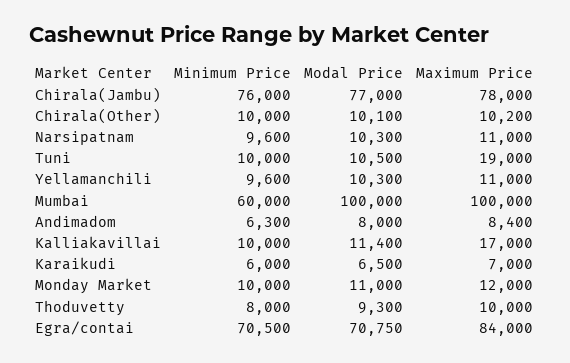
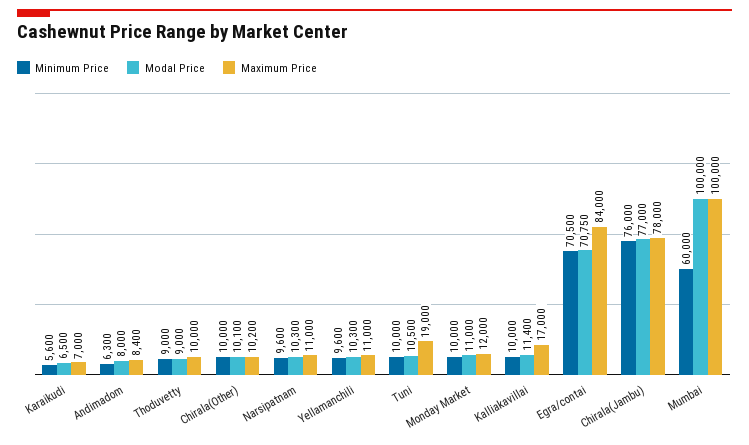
Minimum Price, Karaikudi: 6000 -> 5600
Minimum Price, Thoduvetty: 8000 -> 9000
Modal Price, Thoduvetty: 9300 -> 9000

